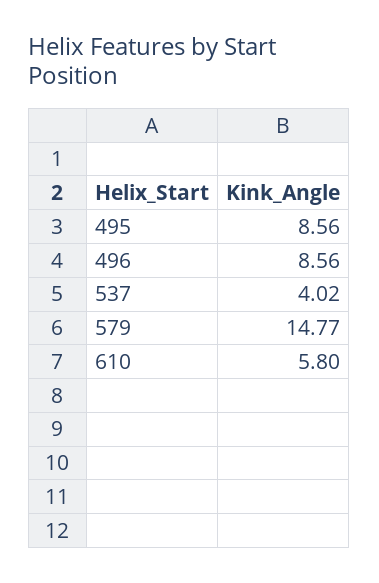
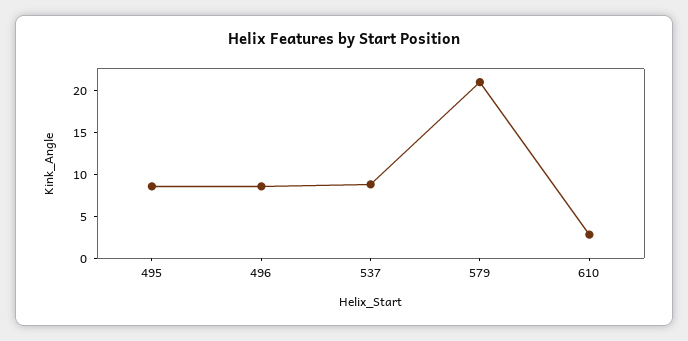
537: 4.02 -> 9
579: 14.77 -> 21
610: 5.8 -> 3

